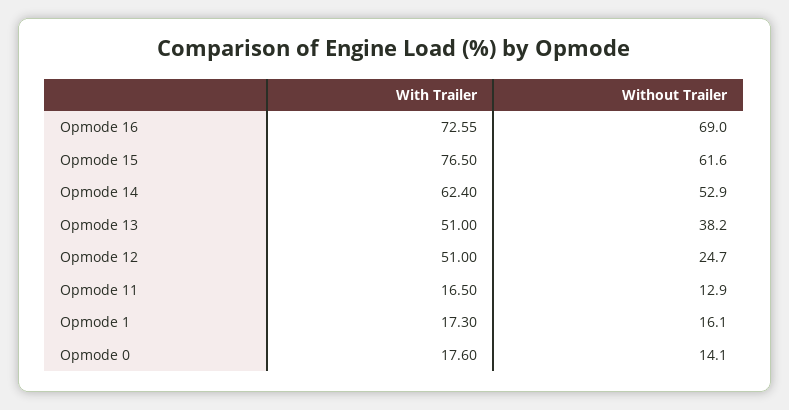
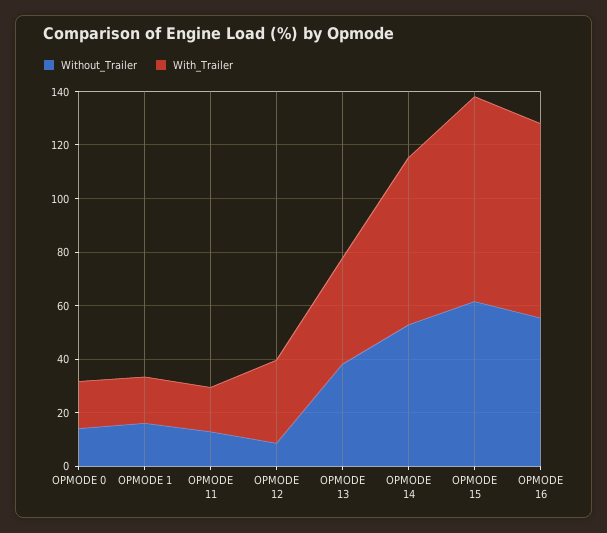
Without Trailer, Opmode 16: 69 -> 55
With Trailer, Opmode 13: 51 -> 40
With Trailer, Opmode 12: 51 -> 30
Without Trailer, Opmode 12: 24.7 -> 10

